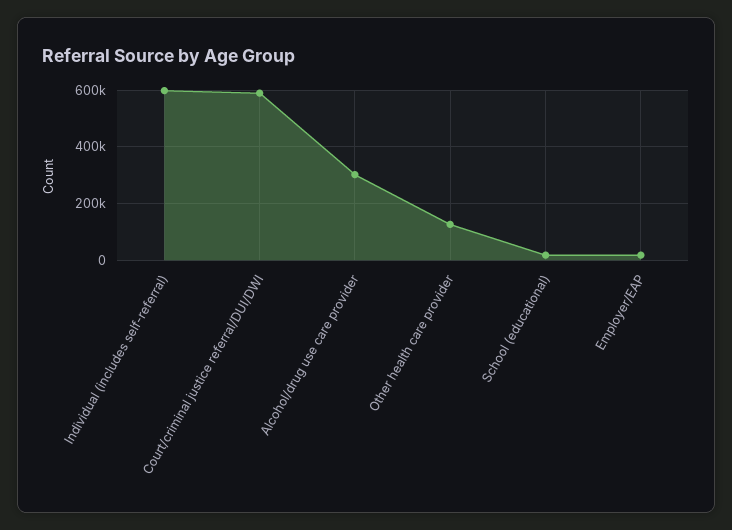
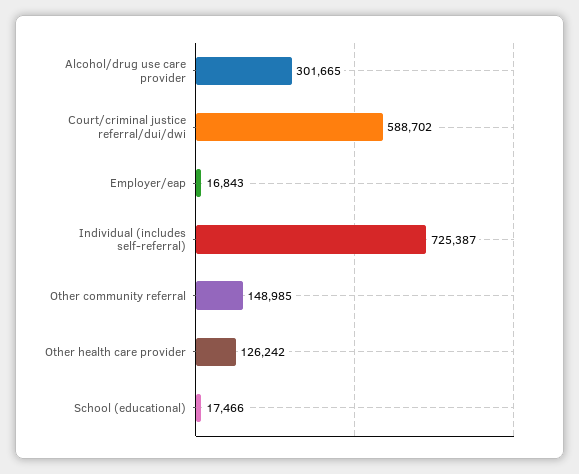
Individual (includes self-referral): 600000 -> 725387
Other community referral: none -> 148985

